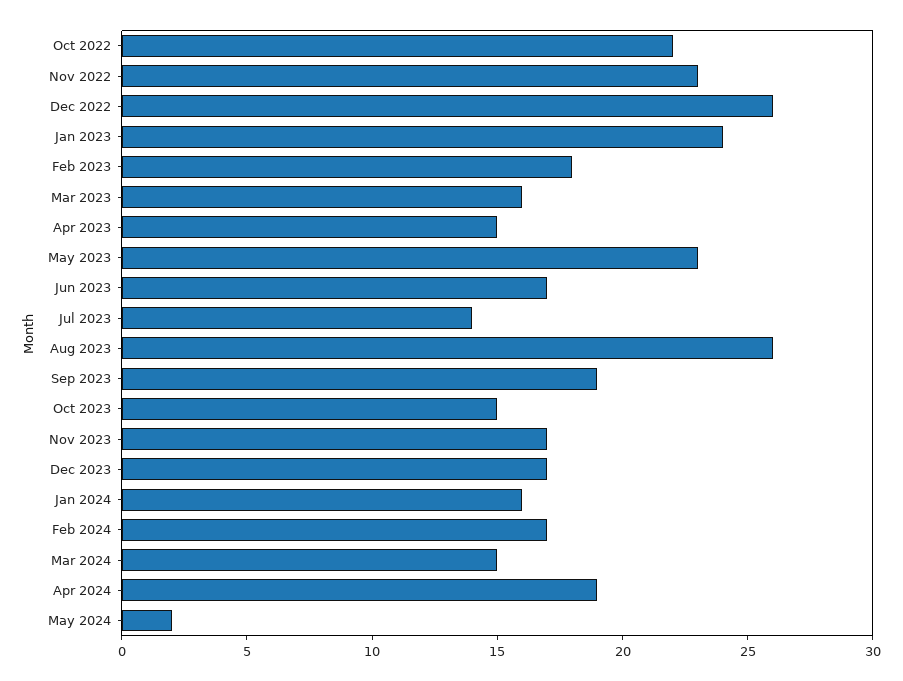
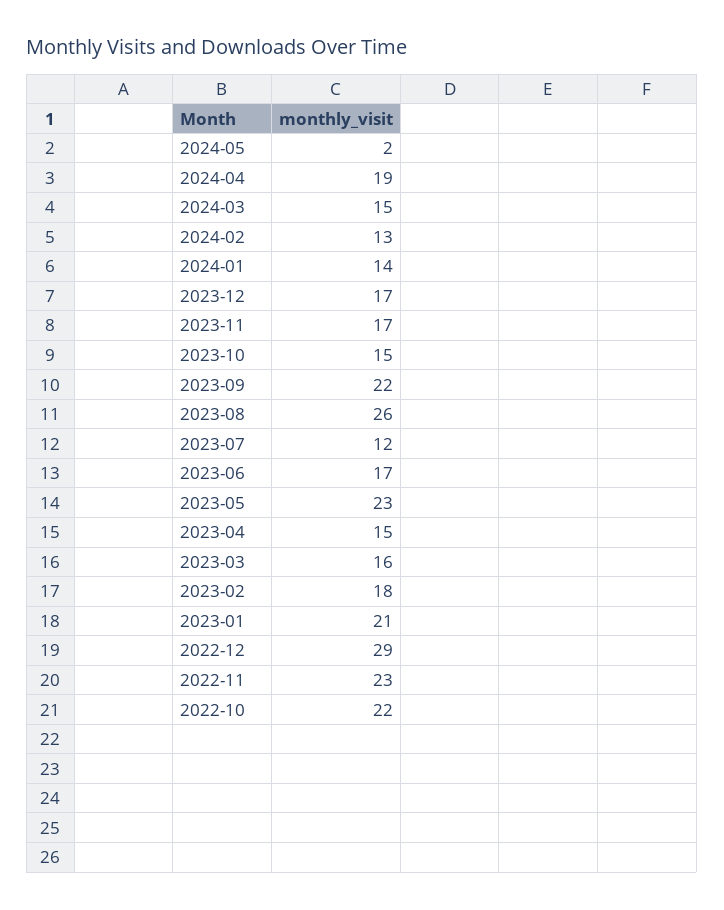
Dec 2022: 26 -> 29
Jan 2023: 24 -> 21
Jul 2023: 14 -> 12
Sep 2023: 19 -> 22
Jan 2024: 16 -> 14
Feb 2024: 17 -> 13

